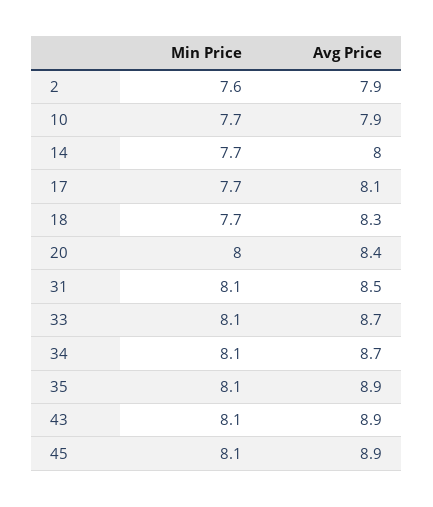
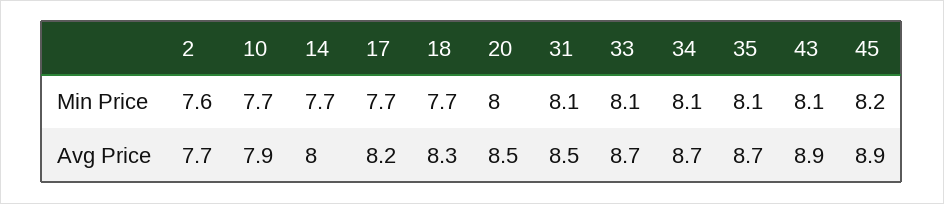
Avg Price, 2: 7.9 -> 7.7
Avg Price, 17: 8.1 -> 8.2
Avg Price, 20: 8.4 -> 8.5
Avg Price, 35: 8.9 -> 8.7
Min Price, 45: 8.1 -> 8.2

